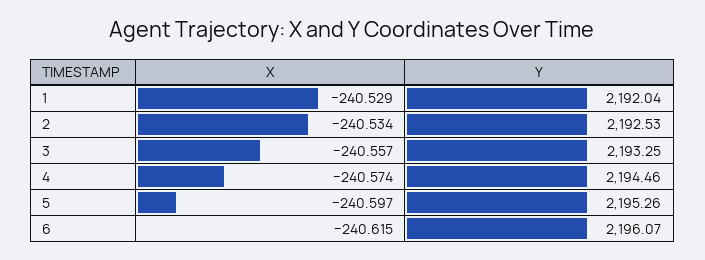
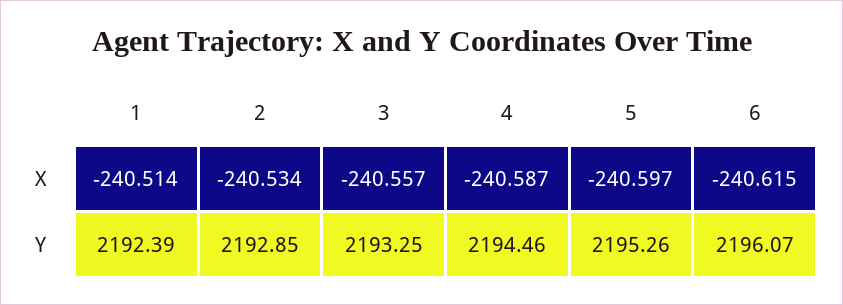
X, 1: -240.529 -> -240.514
Y, 1: 2192.04 -> 2192.39
Y, 2: 2192.53 -> 2192.85
X, 4: -240.574 -> -240.587

